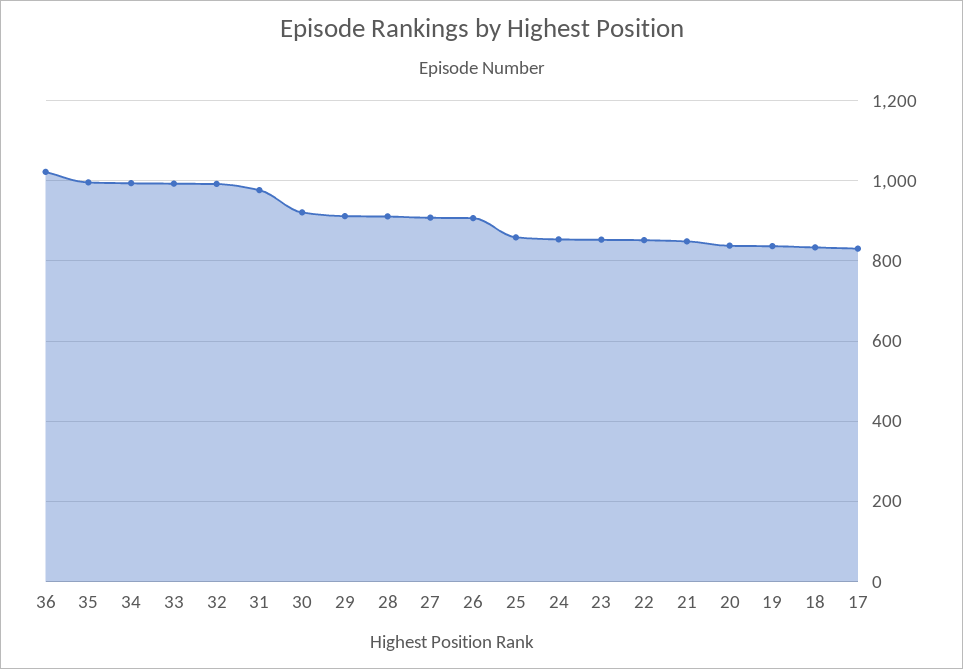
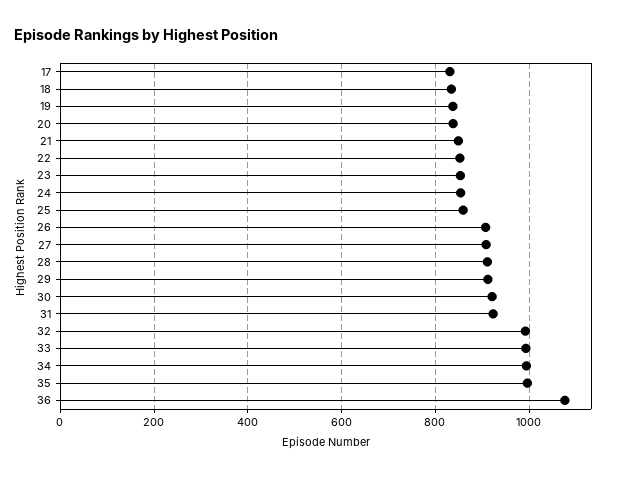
36: 1020 -> 1080
31: 980 -> 920

